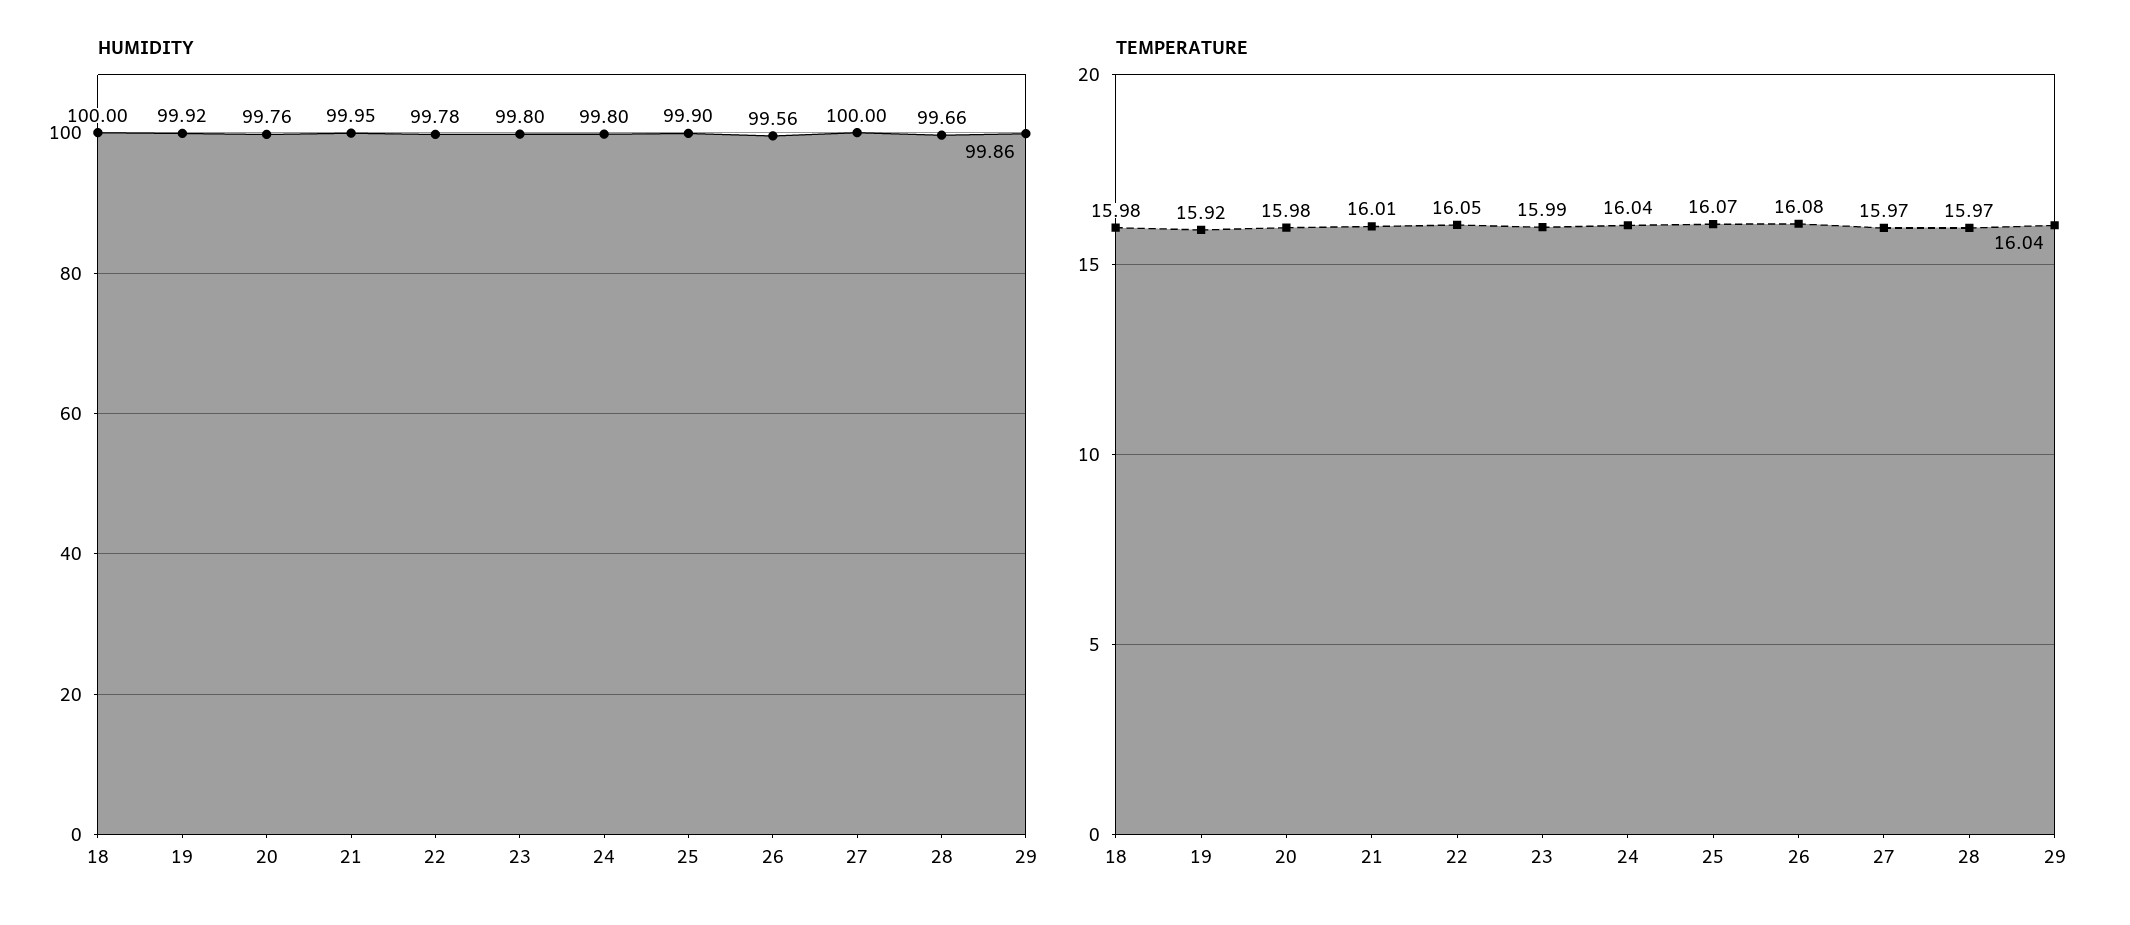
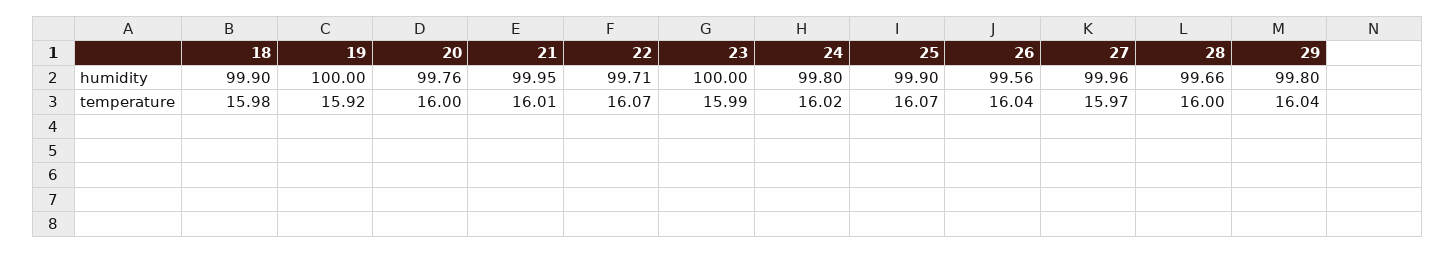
HUMIDITY, 18: 100 -> 99.9
HUMIDITY, 19: 99.92 -> 100
HUMIDITY, 22: 99.78 -> 99.71
HUMIDITY, 23: 99.8 -> 100
HUMIDITY, 27: 100 -> 99.96
HUMIDITY, 29: 99.86 -> 99.8
TEMPERATURE, 20: 15.98 -> 16
TEMPERATURE, 22: 16.05 -> 16.07
TEMPERATURE, 24: 16.04 -> 16.02
TEMPERATURE, 26: 16.08 -> 16.04
TEMPERATURE, 28: 15.97 -> 16

